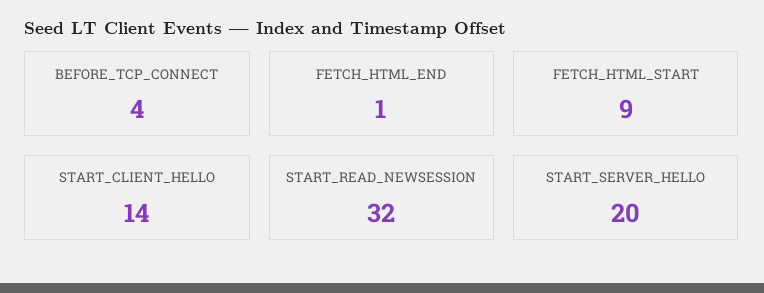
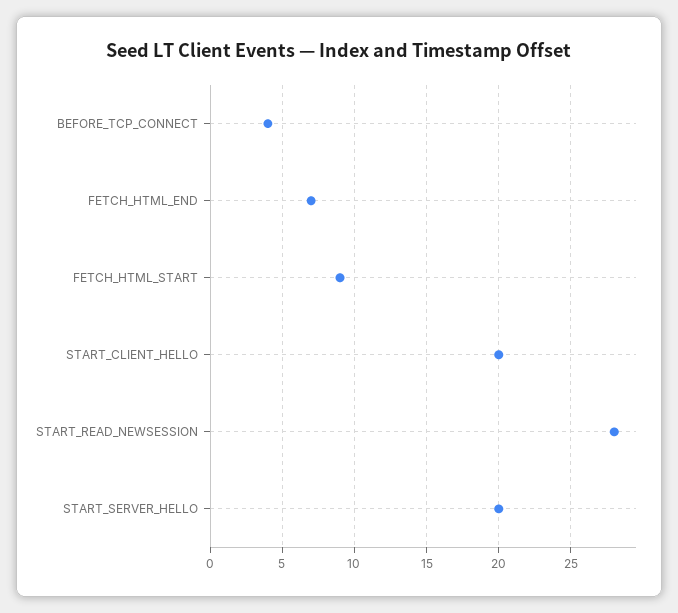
FETCH_HTML_END: 1 -> 7
START_CLIENT_HELLO: 14 -> 20
START_READ_NEWSESSION: 32 -> 28

